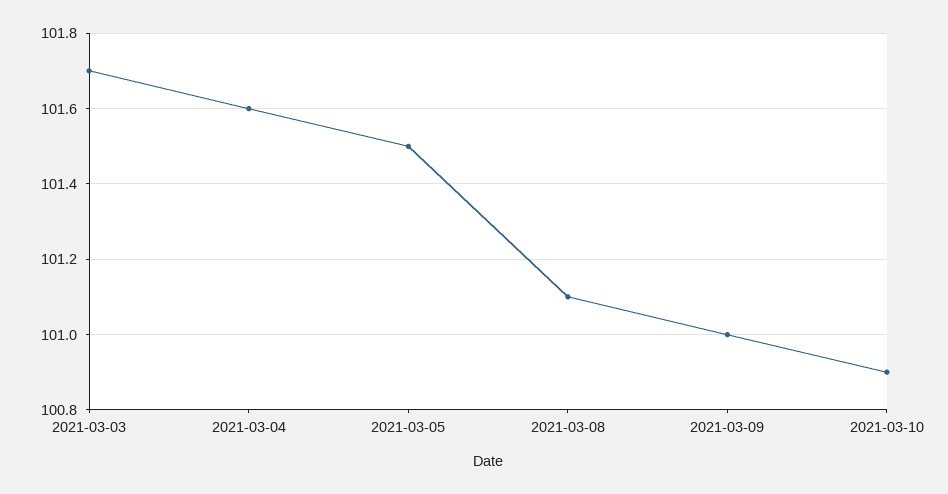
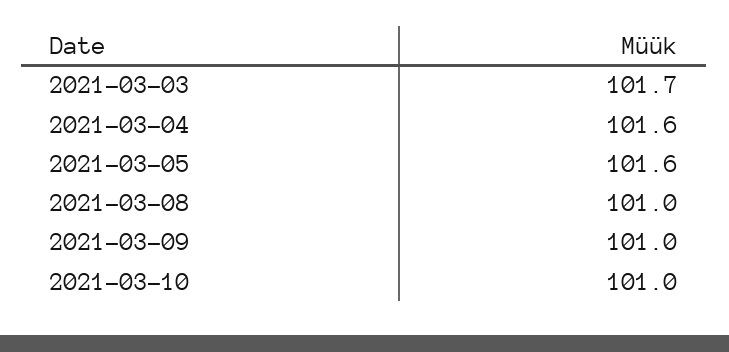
2021-03-05: 101.5 -> 101.6
2021-03-08: 101.1 -> 101
2021-03-10: 100.9 -> 101

